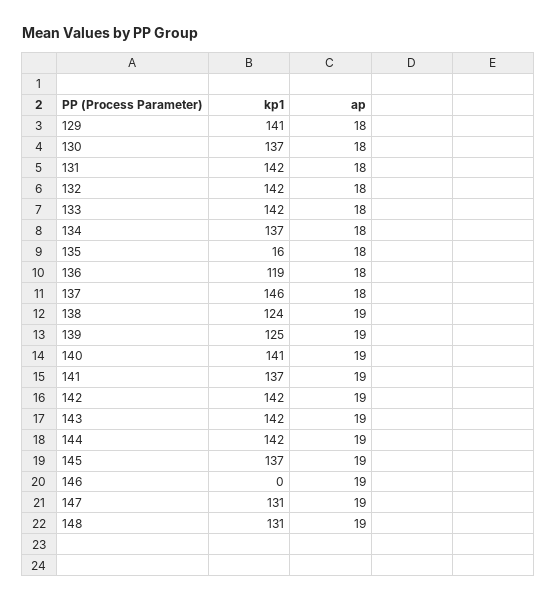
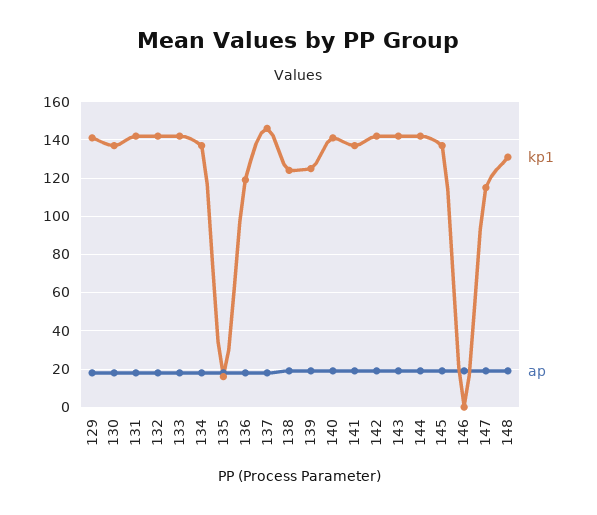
kp1, 147: 131 -> 115

